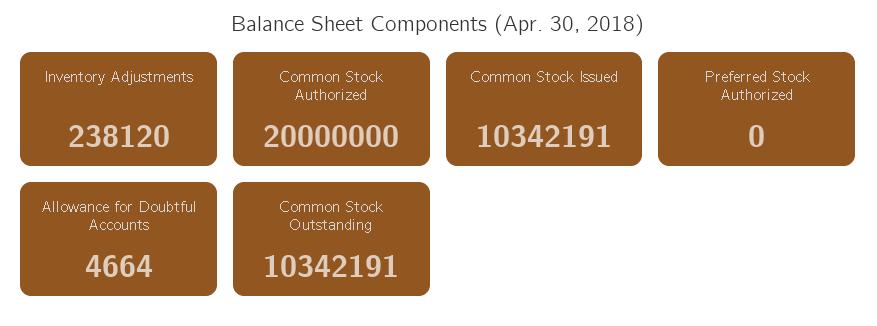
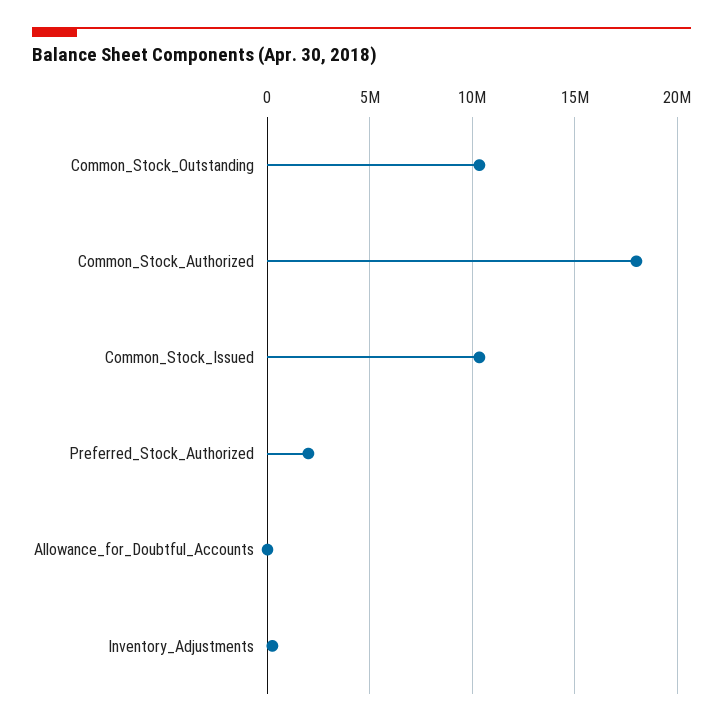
Common Stock Authorized: 20000000 -> 18000000
Preferred Stock Authorized: 0 -> 2000000

